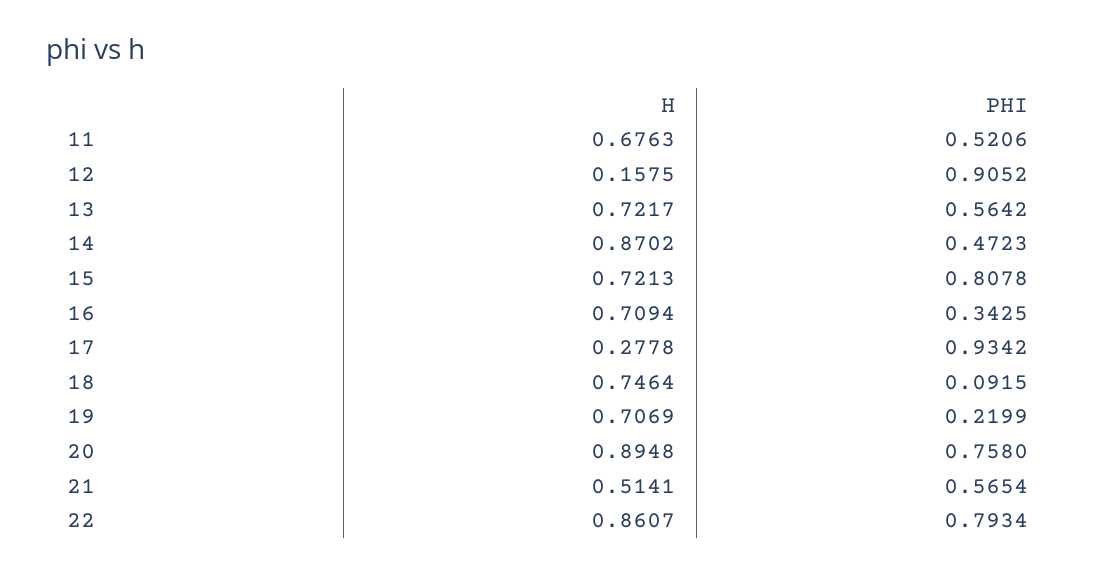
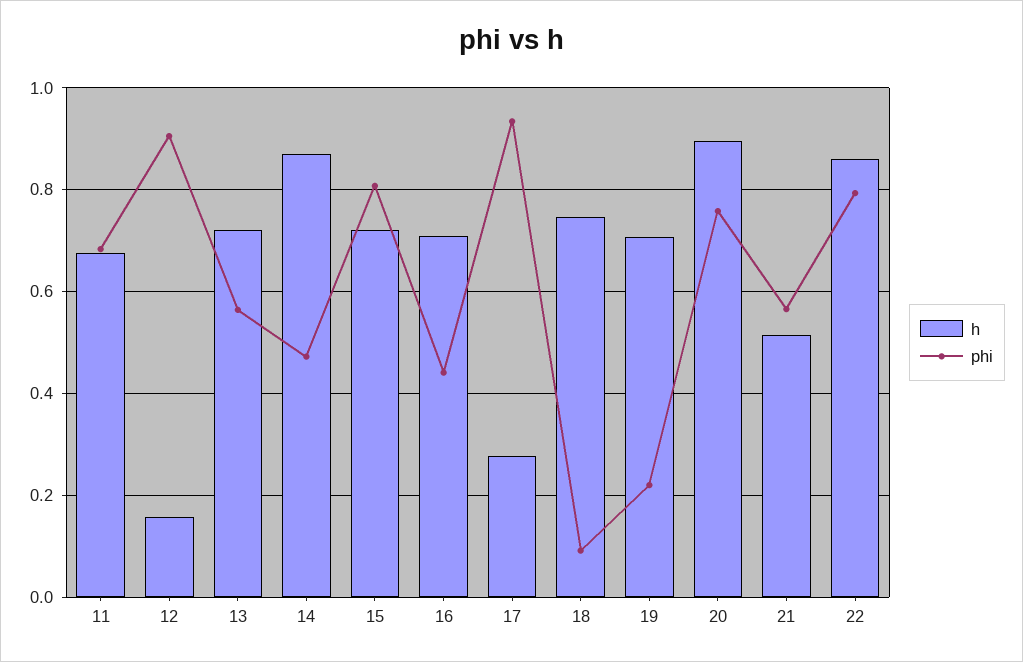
PHI, 11: 0.5206 -> 0.68
PHI, 16: 0.3425 -> 0.44

